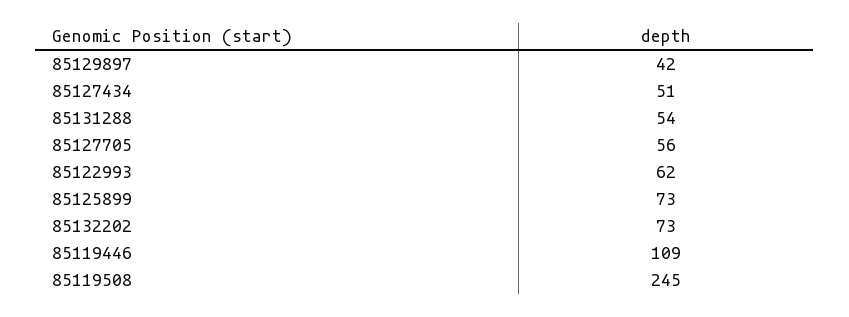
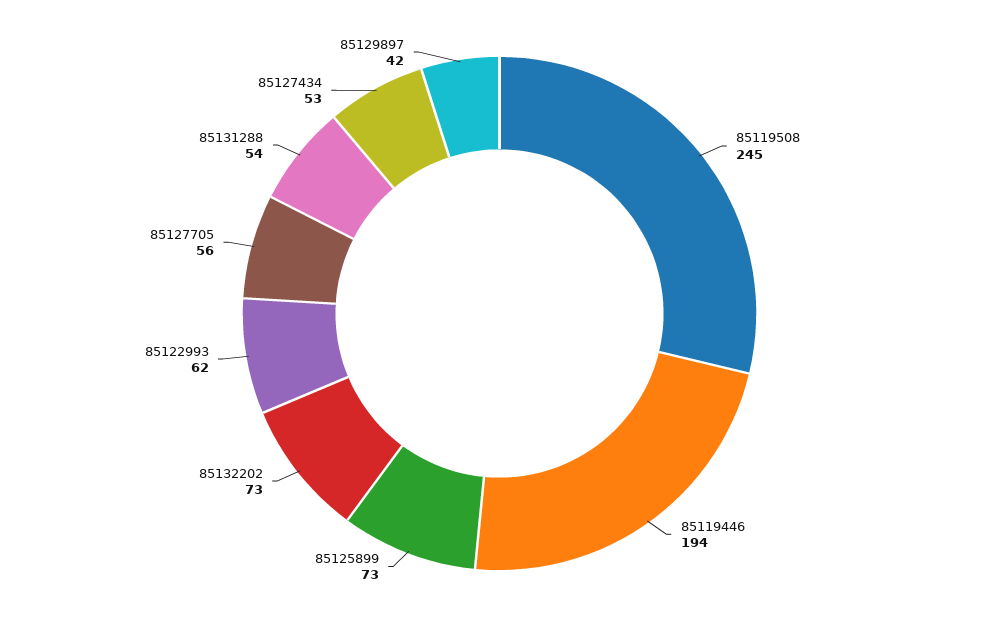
85127434: 51 -> 53
85119446: 109 -> 194

